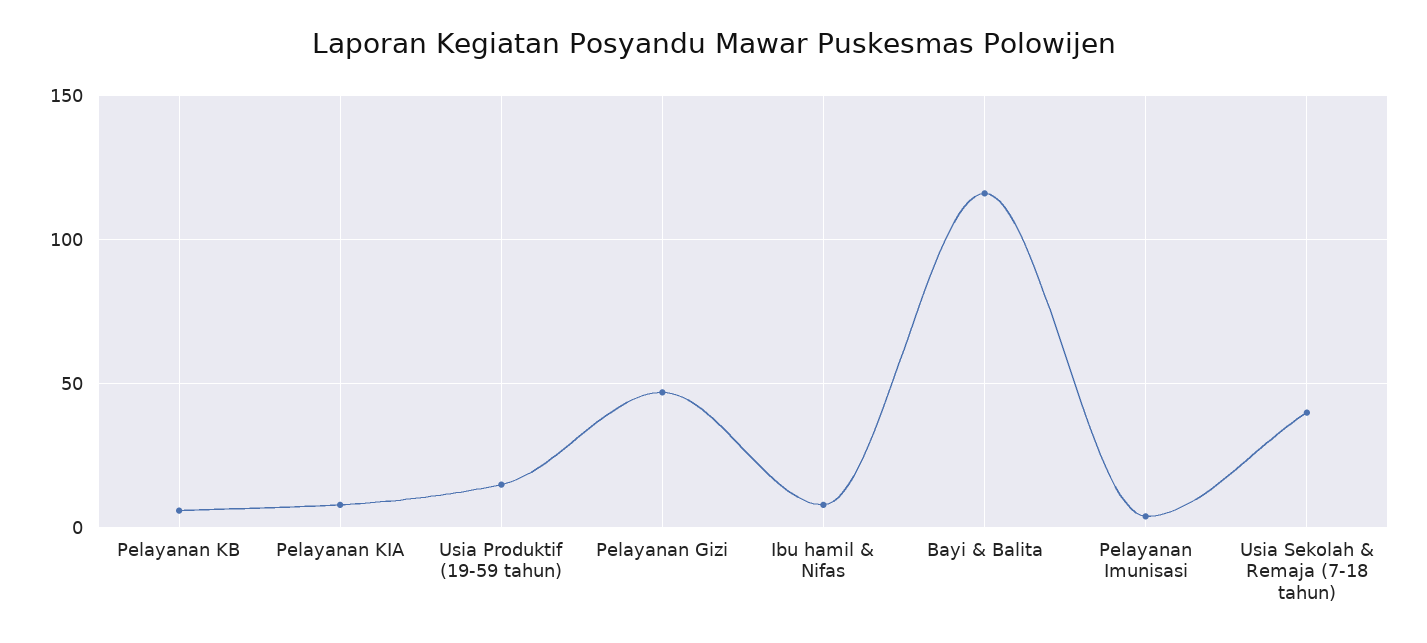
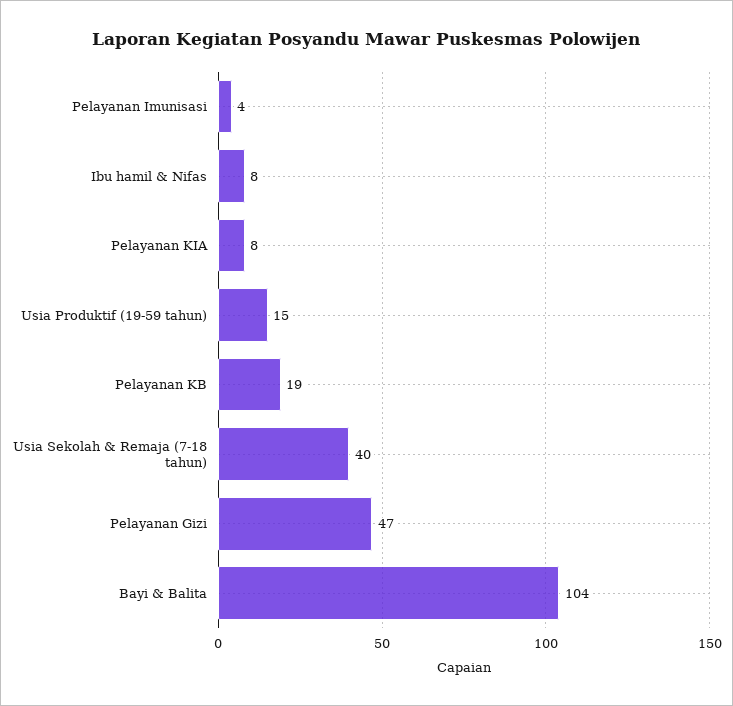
Pelayanan KB: 5 -> 19
Bayi & Balita: 115 -> 104

